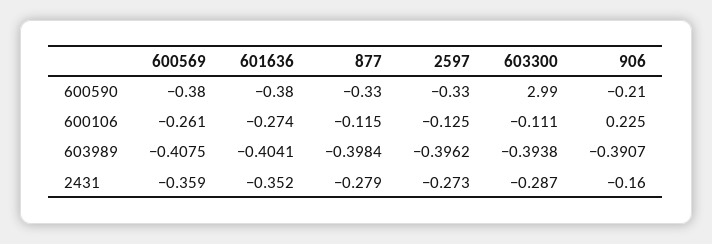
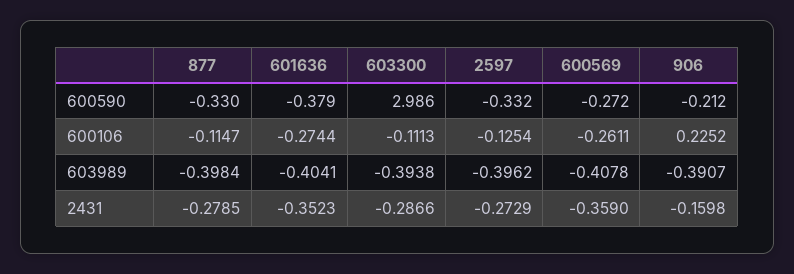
600569, 600590: -0.38 -> -0.272
600569, 603989: -0.4075 -> -0.4078

